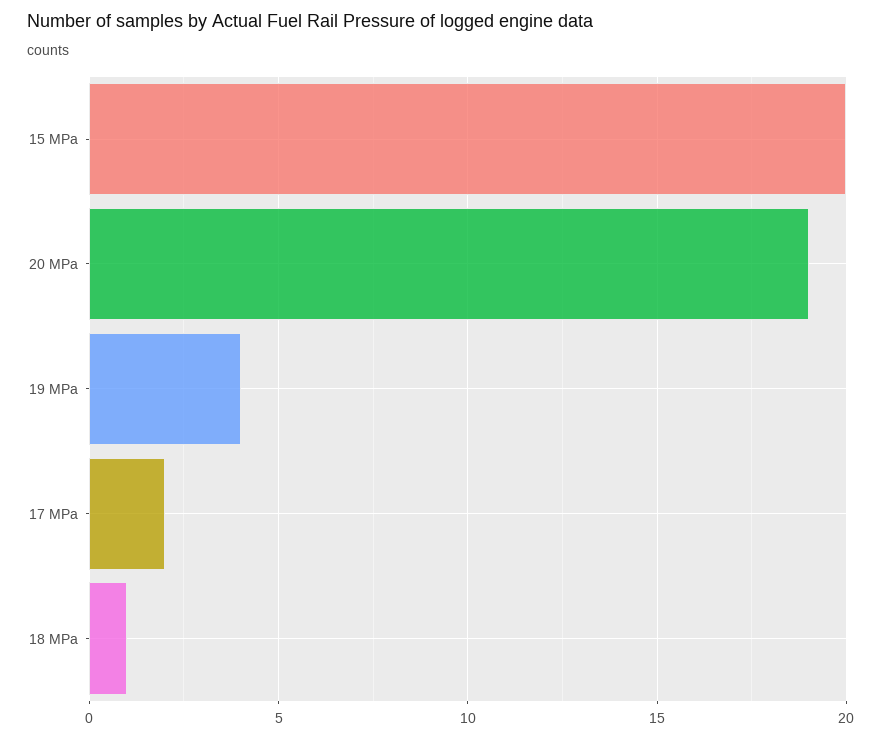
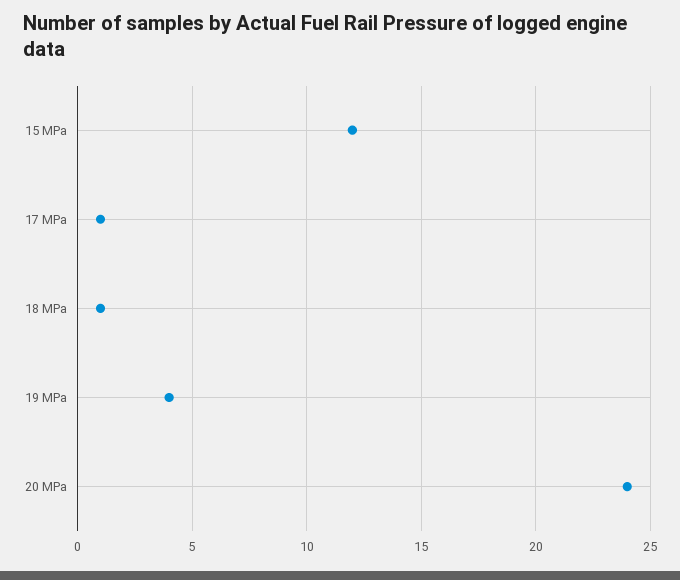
15 MPa: 20 -> 12
20 MPa: 19 -> 24
17 MPa: 2 -> 1

